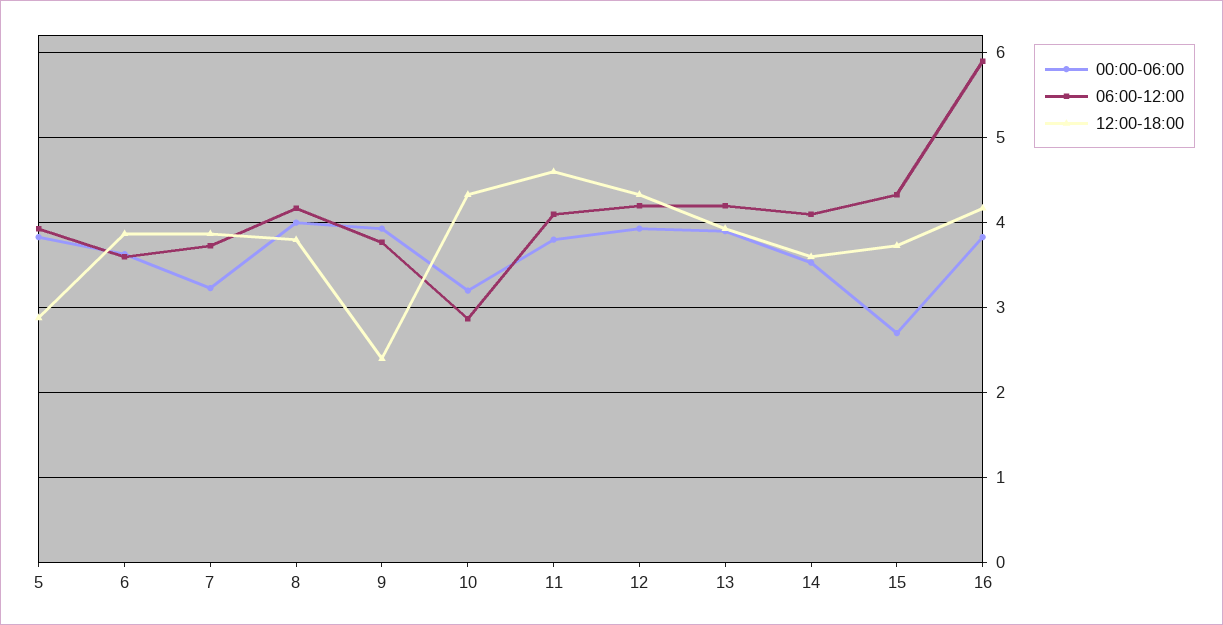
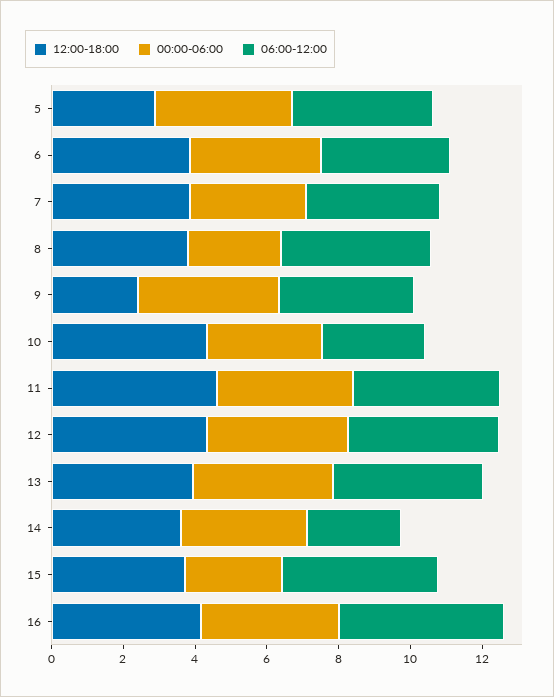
00:00-06:00, 8: 4 -> 2.5
06:00-12:00, 14: 4.1 -> 2.5
06:00-12:00, 16: 5.9 -> 4.5

